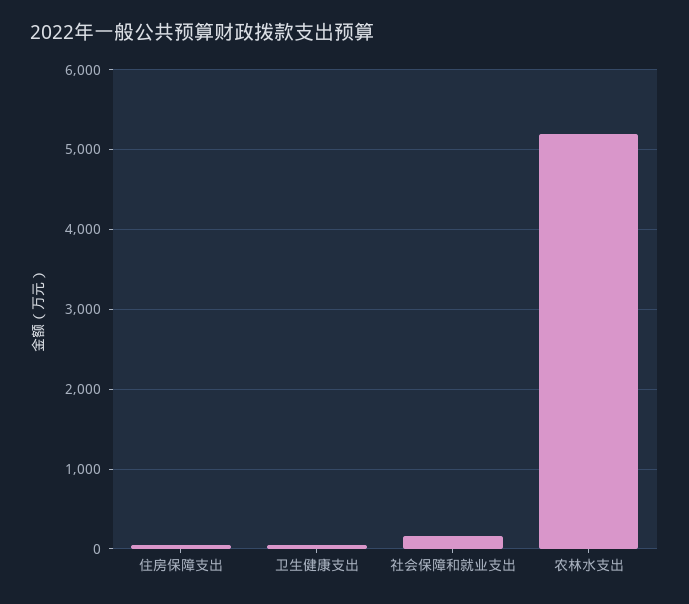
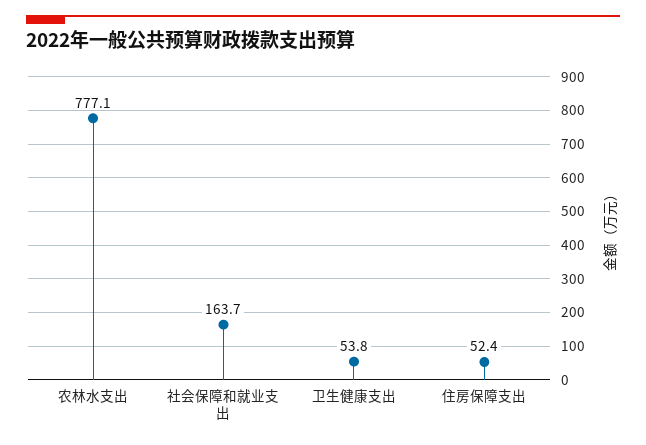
农林水支出: 5200 -> 777.1

